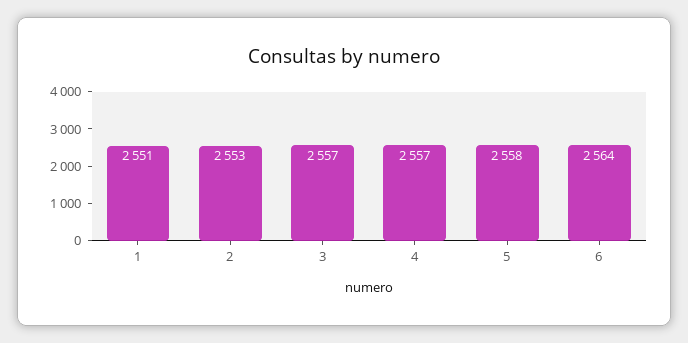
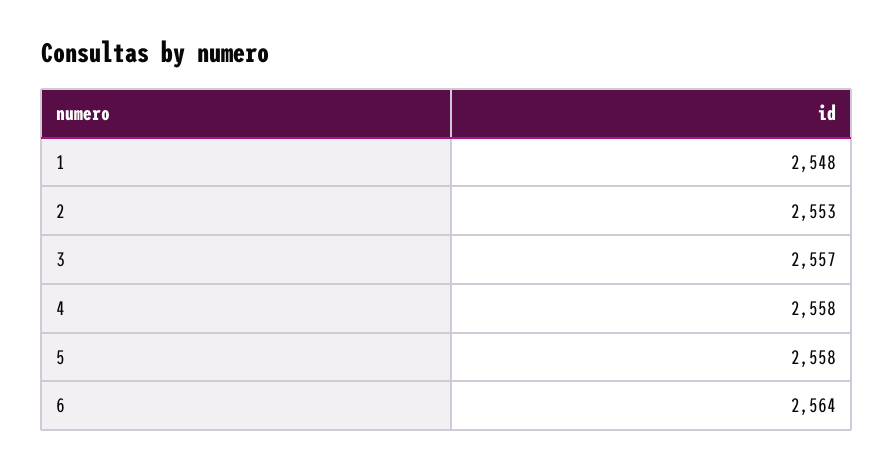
1: 2551 -> 2548
4: 2557 -> 2558

